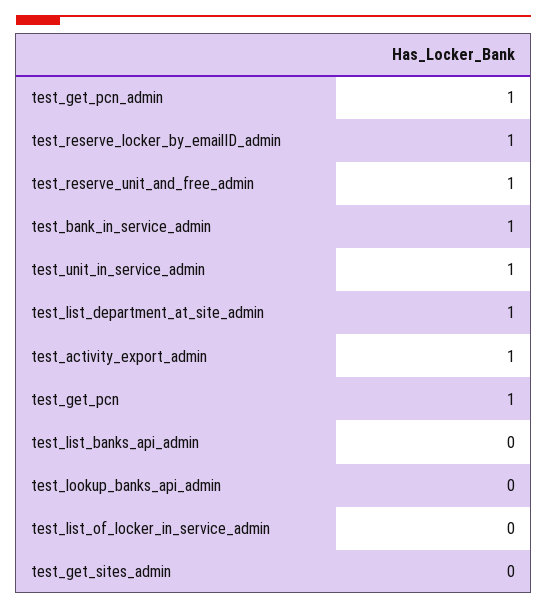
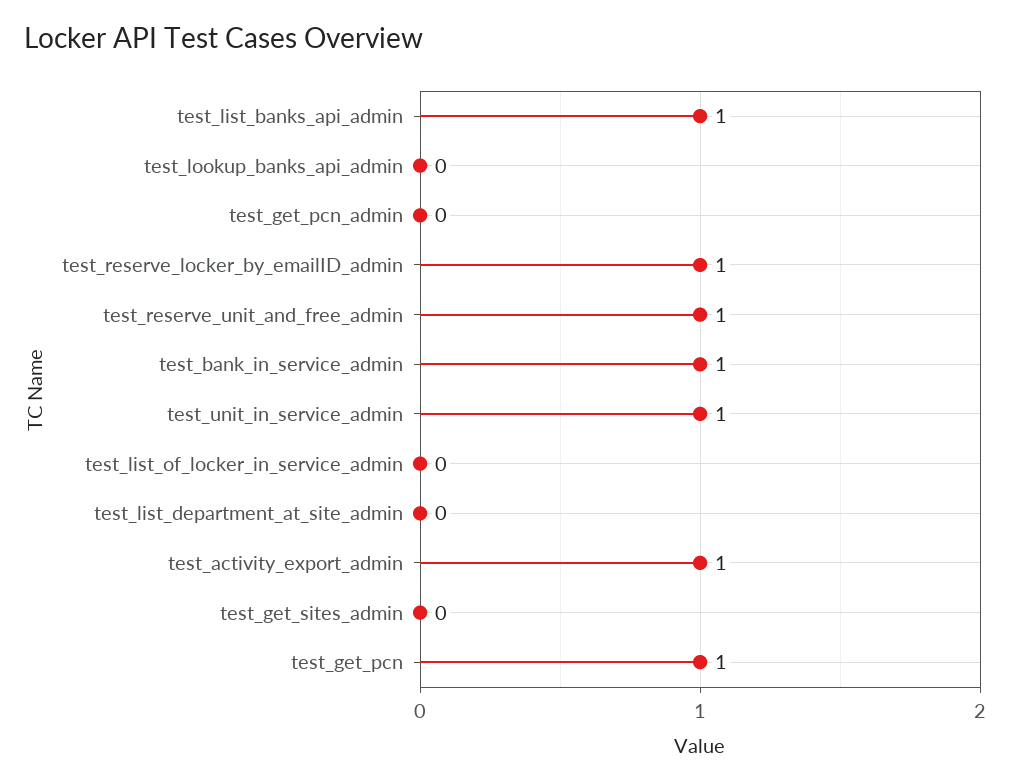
test_get_pcn_admin: 1 -> 0
test_list_department_at_site_admin: 1 -> 0
test_list_banks_api_admin: 0 -> 1

